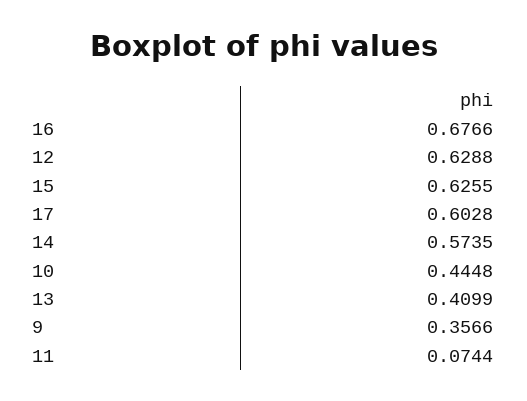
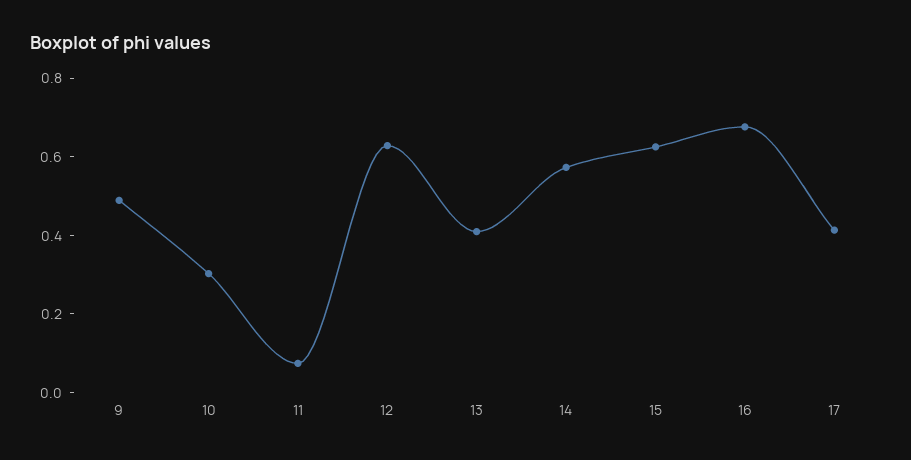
17: 0.6028 -> 0.4
10: 0.4448 -> 0.3
9: 0.3566 -> 0.5

